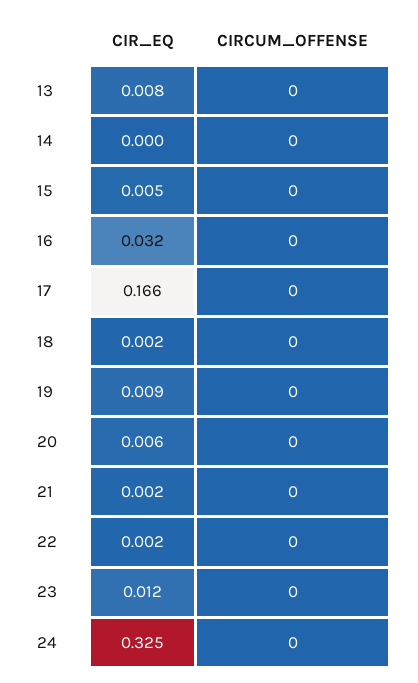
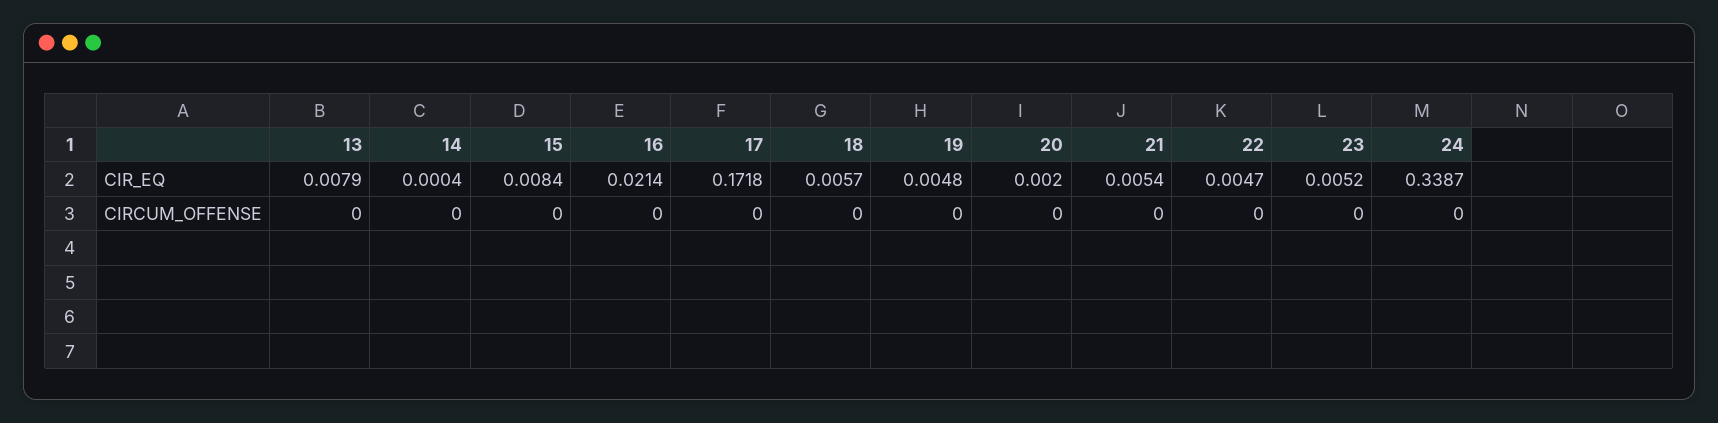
CIR_EQ, 15: 0.005 -> 0.0084
CIR_EQ, 16: 0.032 -> 0.0214
CIR_EQ, 17: 0.166 -> 0.1718
CIR_EQ, 18: 0.002 -> 0.0057
CIR_EQ, 19: 0.009 -> 0.0048
CIR_EQ, 20: 0.006 -> 0.002
CIR_EQ, 21: 0.002 -> 0.0054
CIR_EQ, 22: 0.002 -> 0.0047
CIR_EQ, 23: 0.012 -> 0.0052
CIR_EQ, 24: 0.325 -> 0.3387

